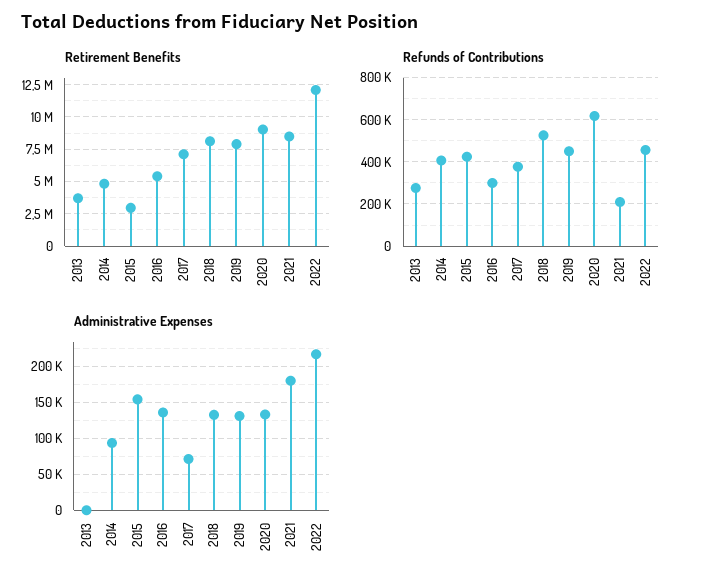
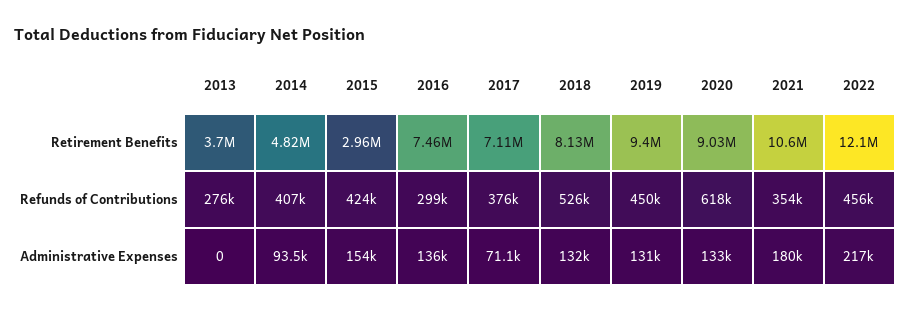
Retirement Benefits, 2016: 5500000 -> 7460000
Retirement Benefits, 2019: 8000000 -> 9400000
Retirement Benefits, 2021: 8500000 -> 10600000
Refunds of Contributions, 2021: 200000 -> 354000

